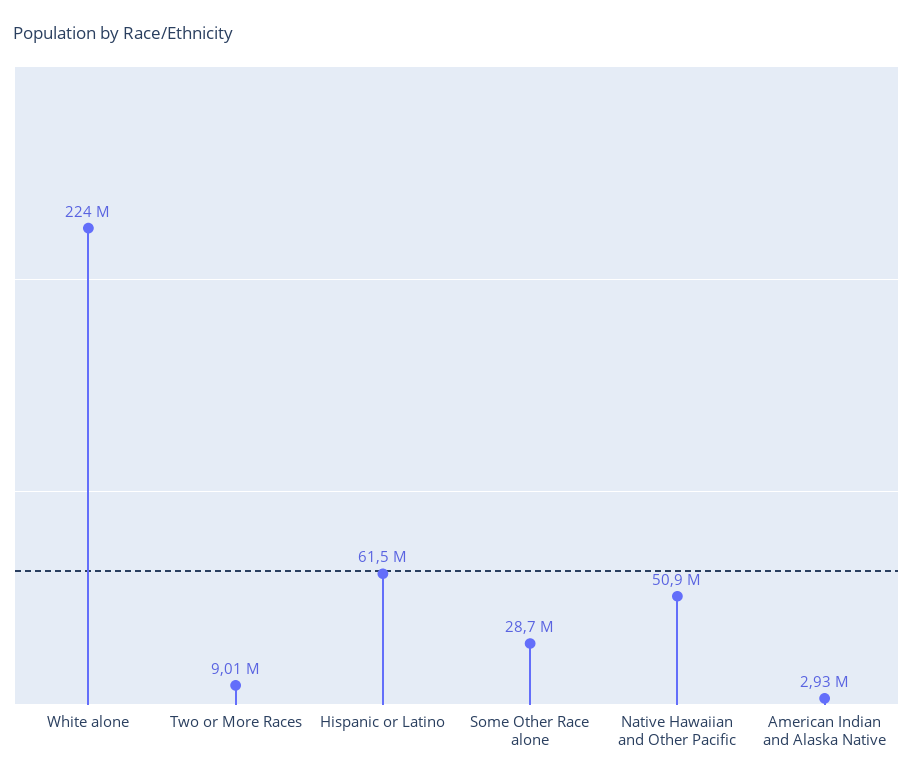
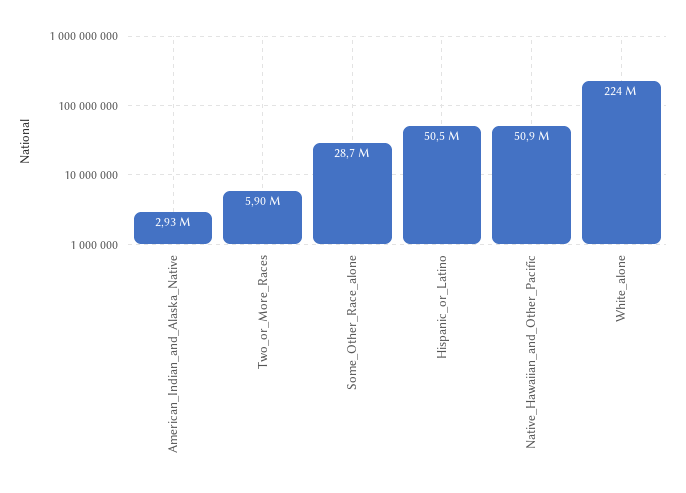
Two or More Races: 9010000 -> 5900000
Hispanic or Latino: 61500000 -> 50500000

